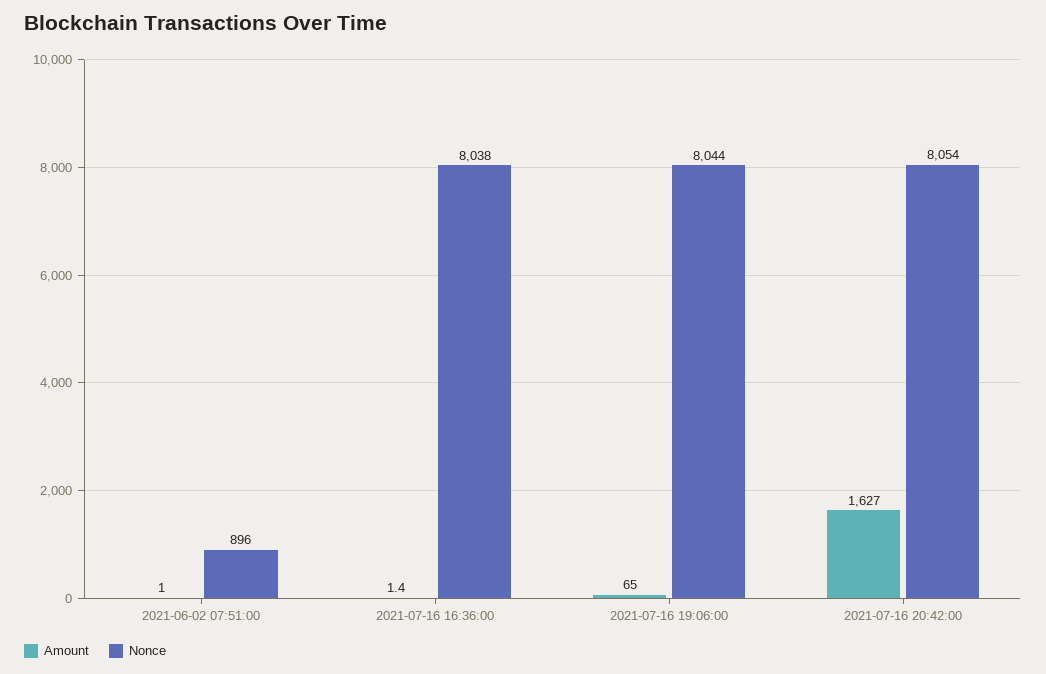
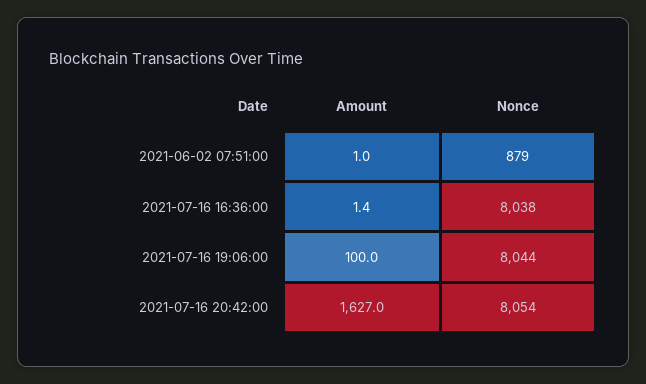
Nonce, 2021-06-02 07:51:00: 896 -> 879
Amount, 2021-07-16 19:06:00: 65 -> 100

